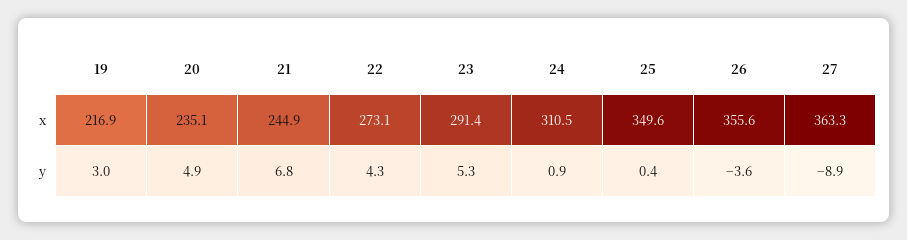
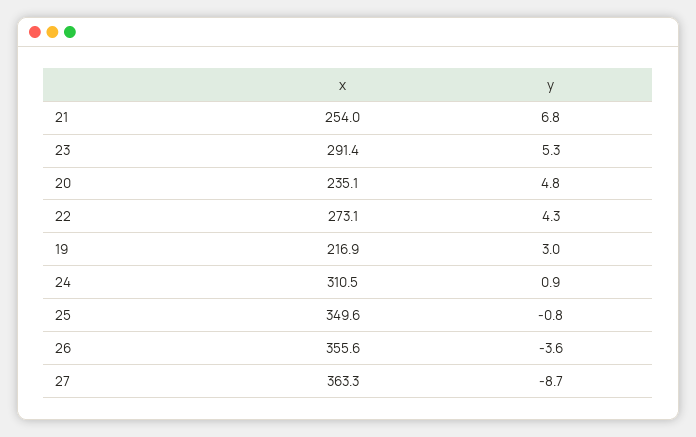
21, x: 244.9 -> 254
20, y: 4.9 -> 4.8
25, y: 0.4 -> -0.8
27, y: -8.9 -> -8.7

